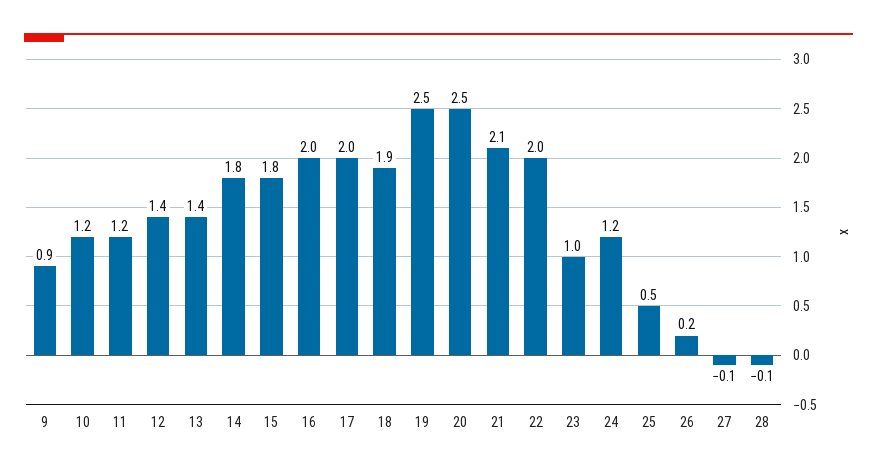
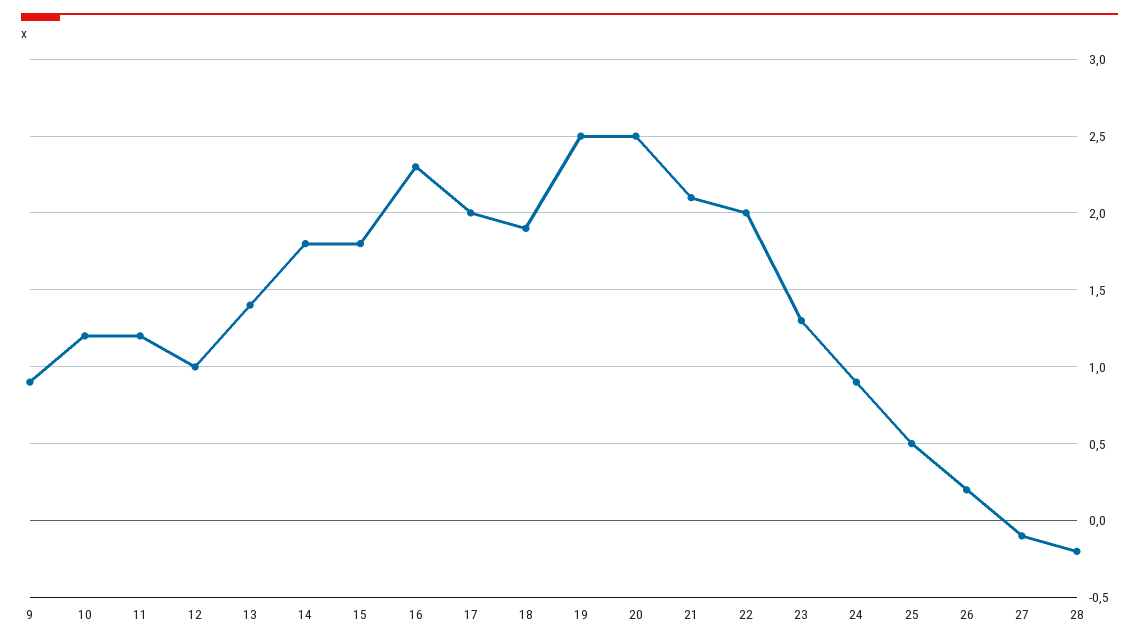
12: 1.4 -> 1
16: 2 -> 2.3
23: 1 -> 1.3
24: 1.2 -> 0.9
28: -0.1 -> -0.2

